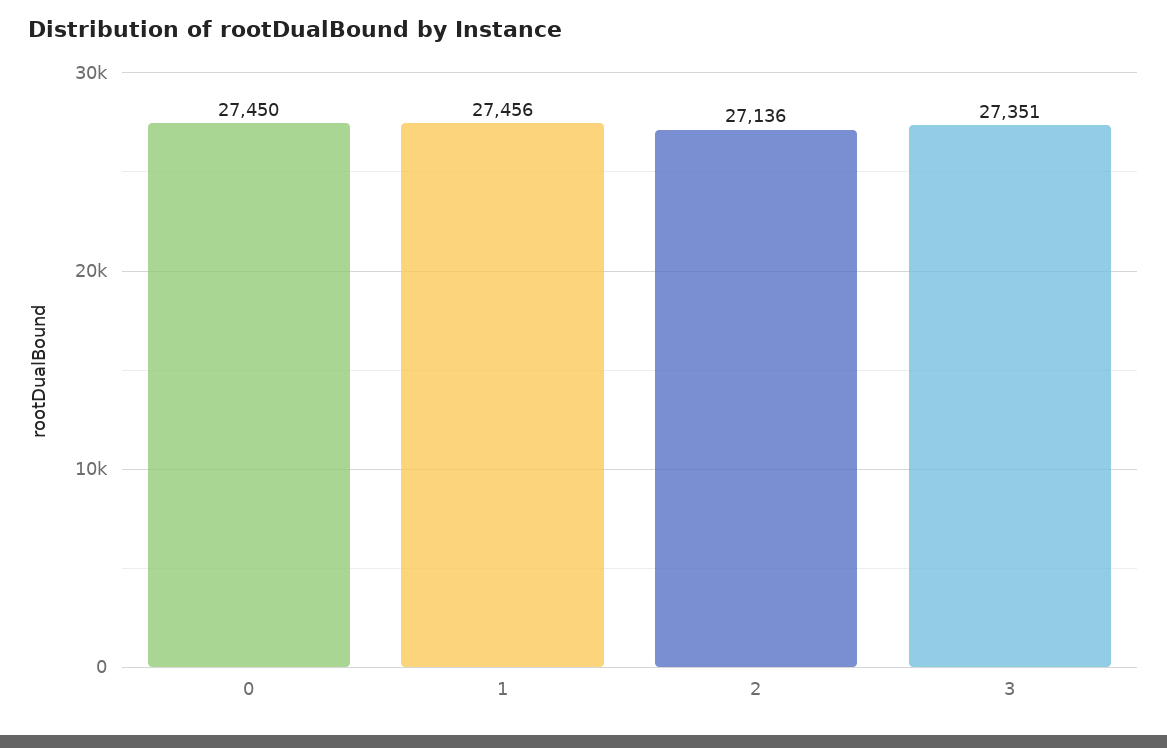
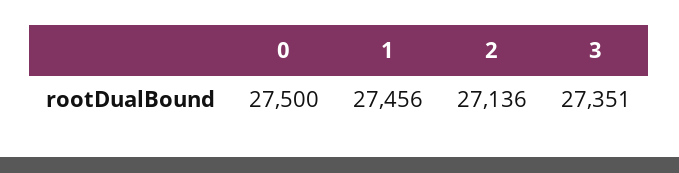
0: 27450 -> 27500

